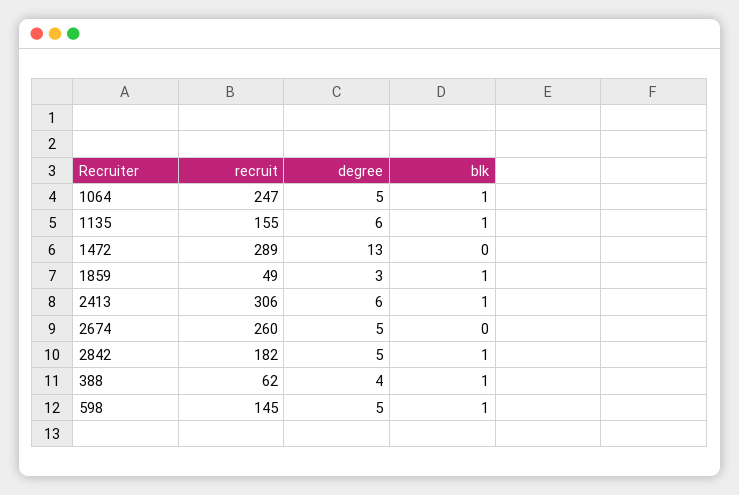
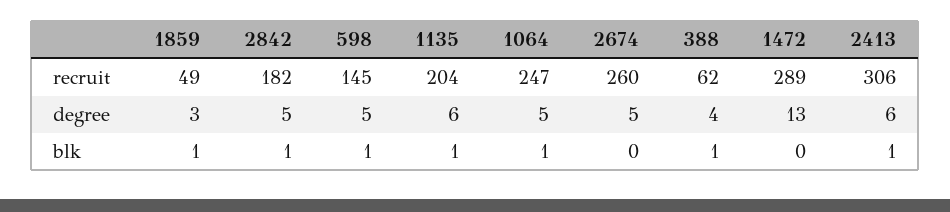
recruit, 1135: 155 -> 204

